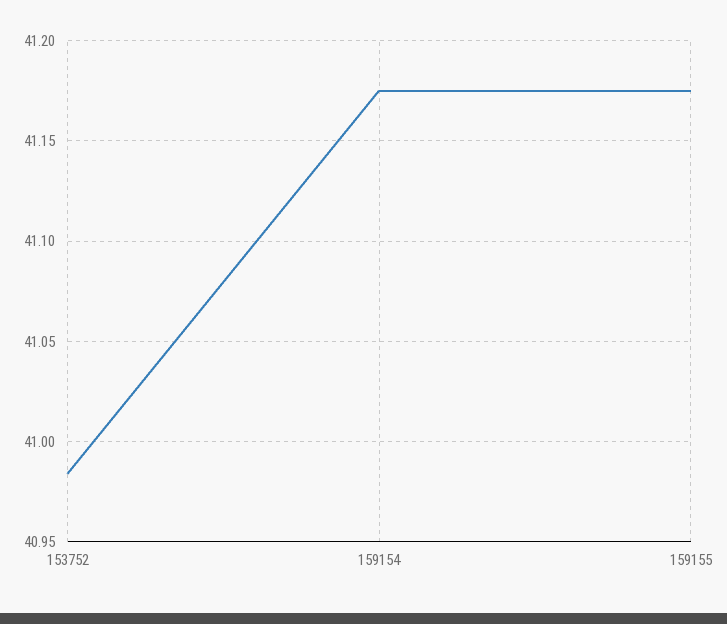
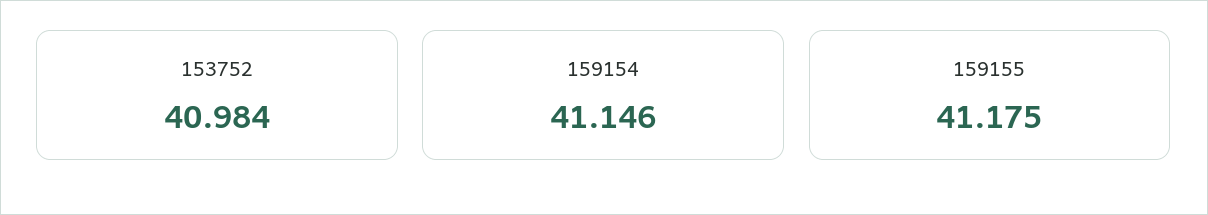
159154: 41.175 -> 41.146

